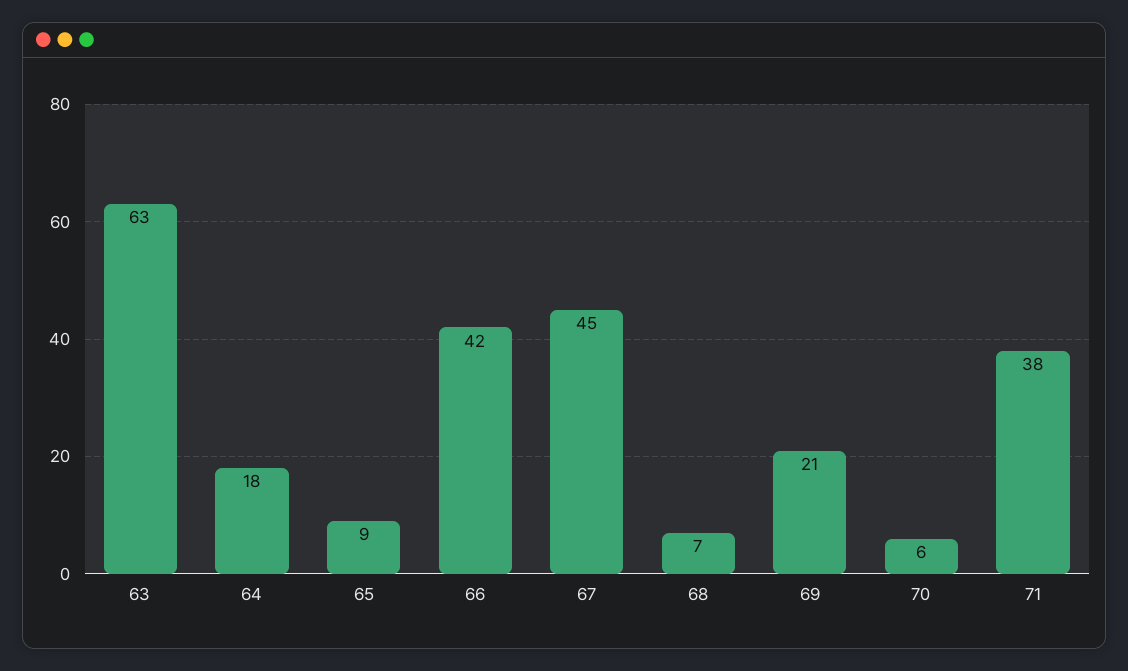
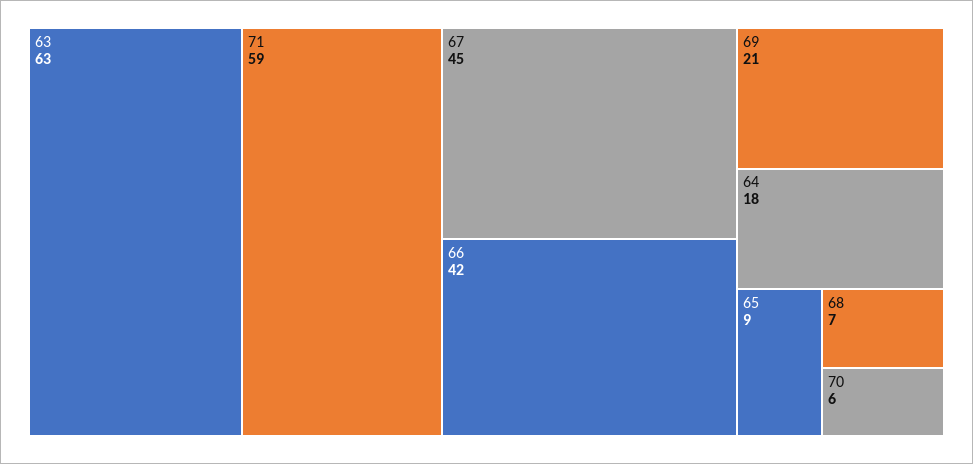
71: 38 -> 59

